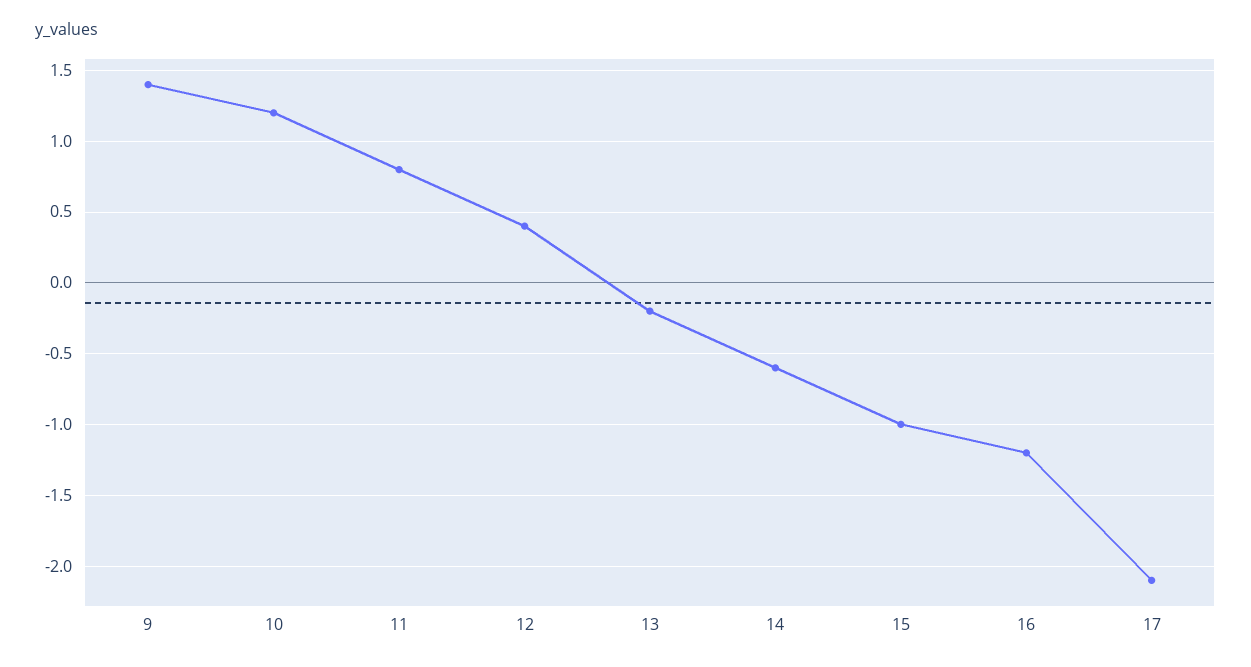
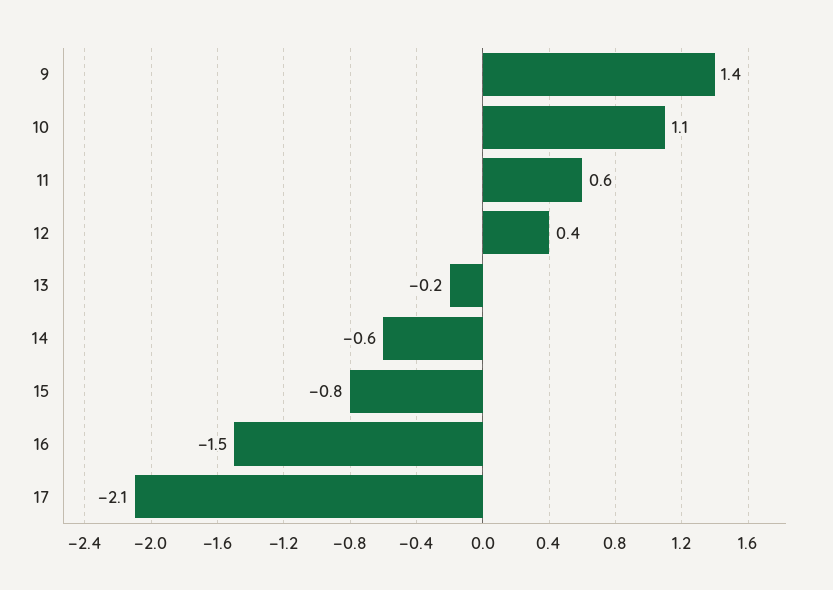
10: 1.2 -> 1.1
11: 0.8 -> 0.6
15: -1 -> -0.8
16: -1.2 -> -1.5

